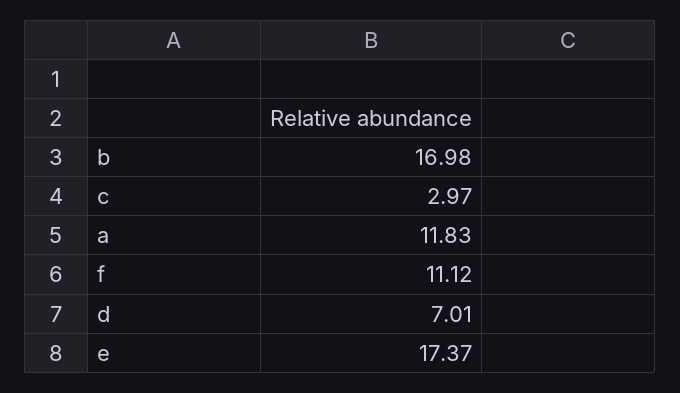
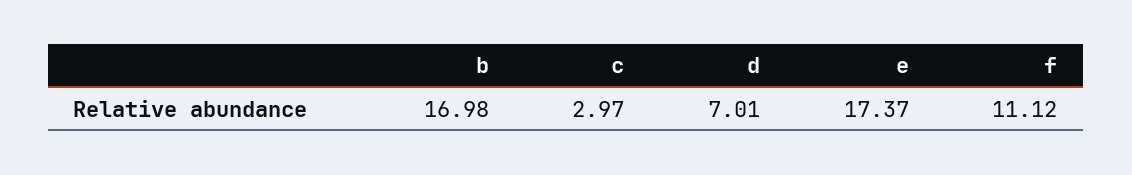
a: 11.83 -> none

